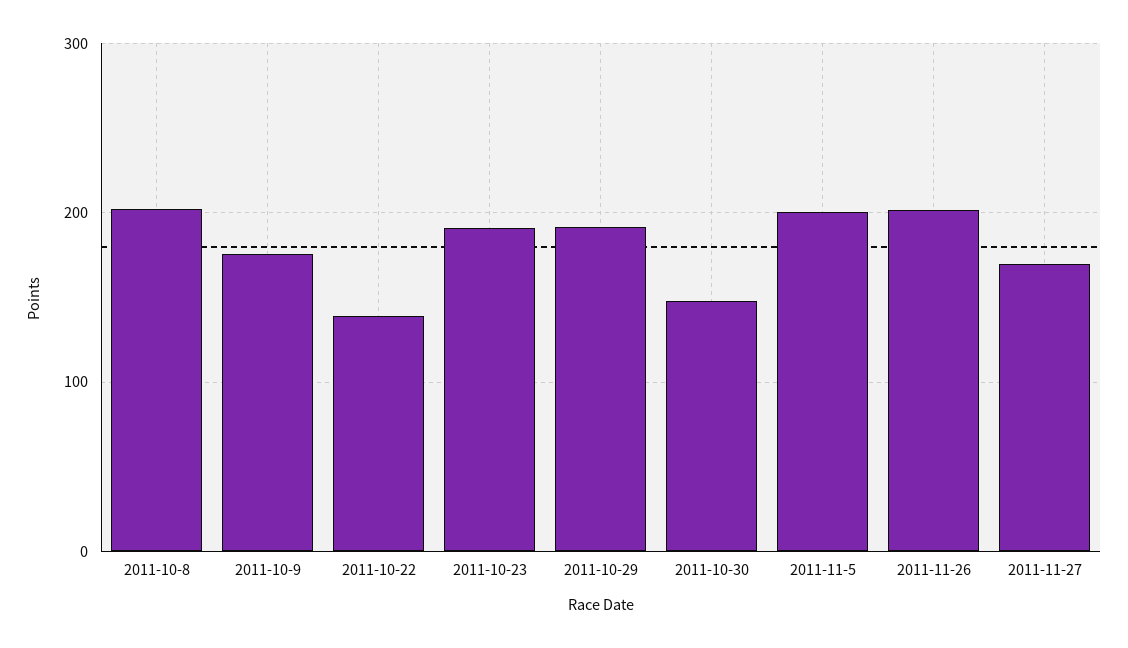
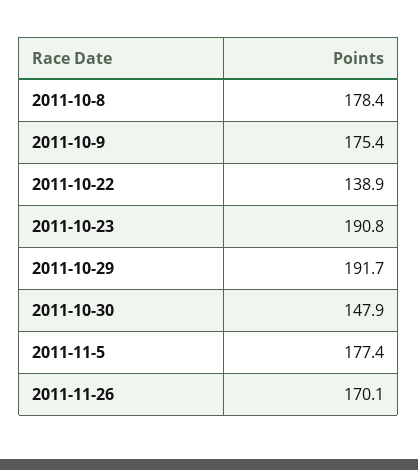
2011-10-8: 200 -> 178.4
2011-11-5: 200 -> 177.4
2011-11-26: 200 -> 170.1
2011-11-27: 170 -> none

